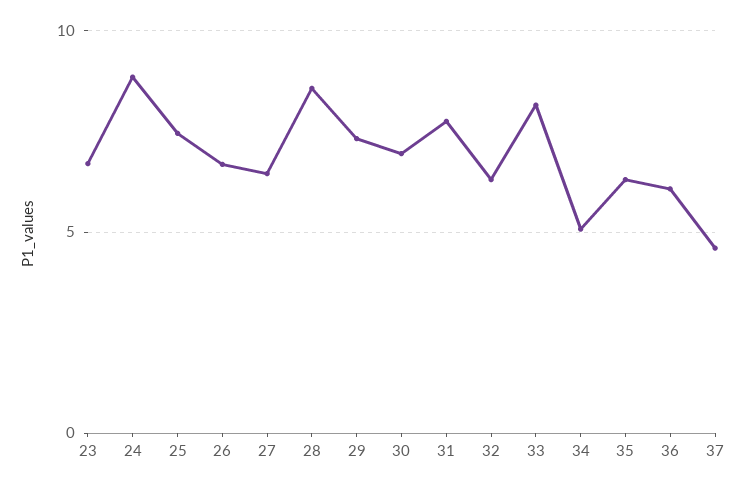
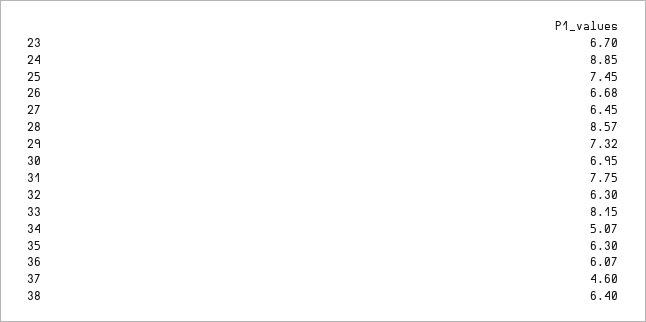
38: none -> 6.4

